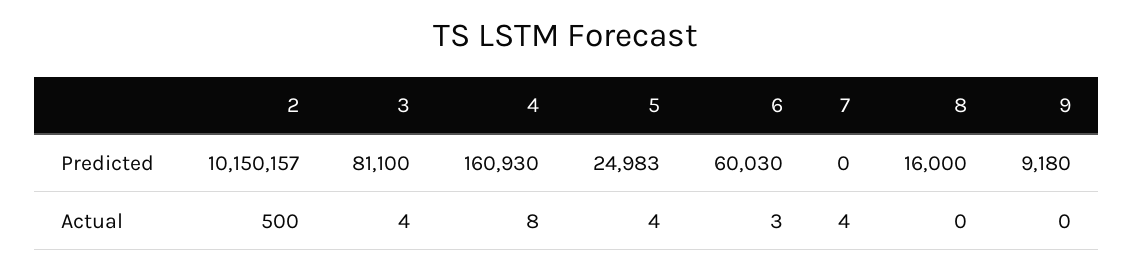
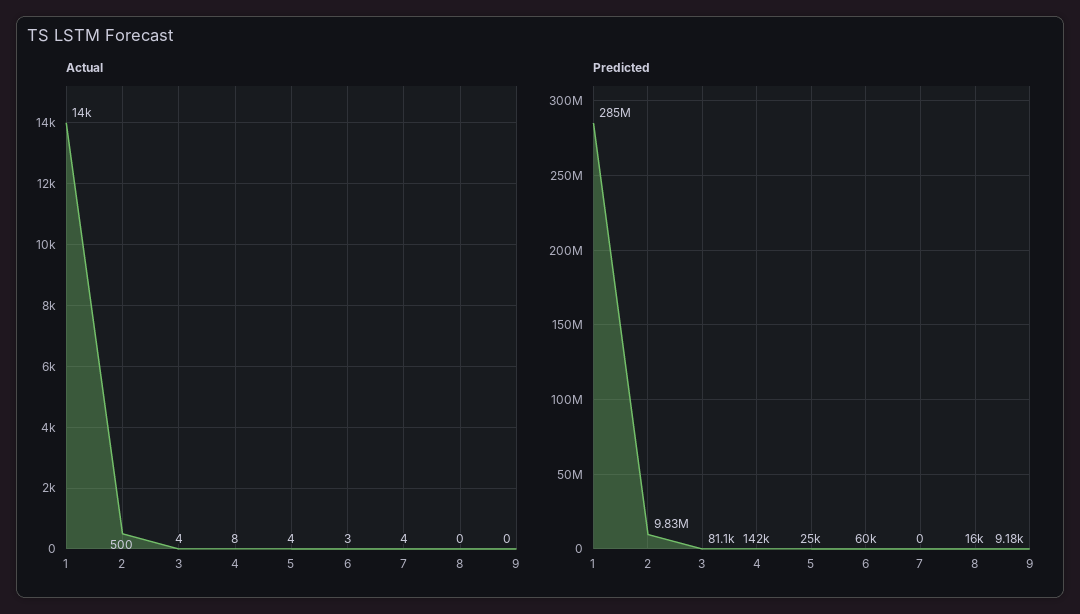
Predicted, 2: 10150157 -> 9830000
Predicted, 4: 160930 -> 142000
Actual, 1: none -> 14000
Predicted, 1: none -> 285000000

